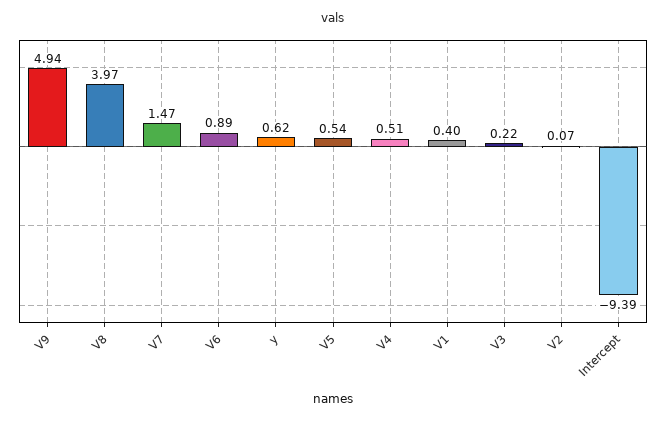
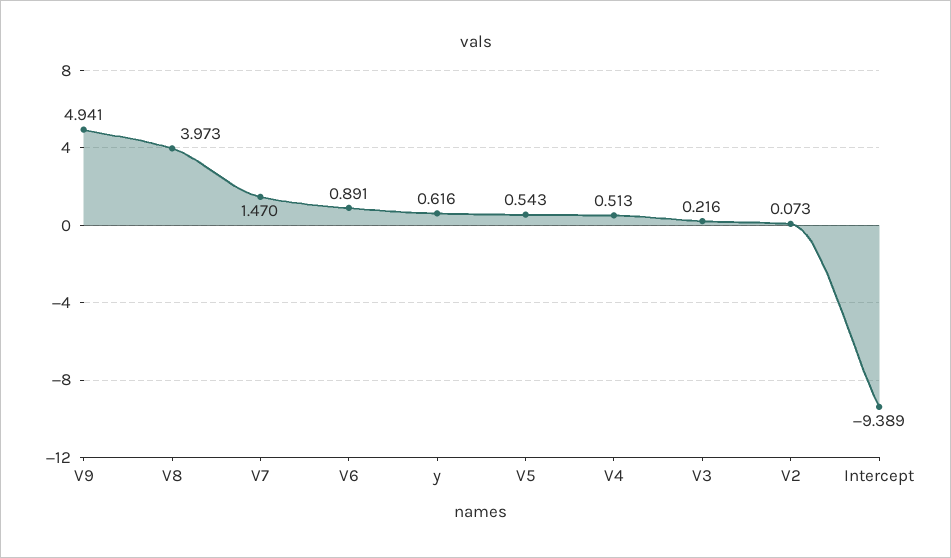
V1: 0.4 -> none

